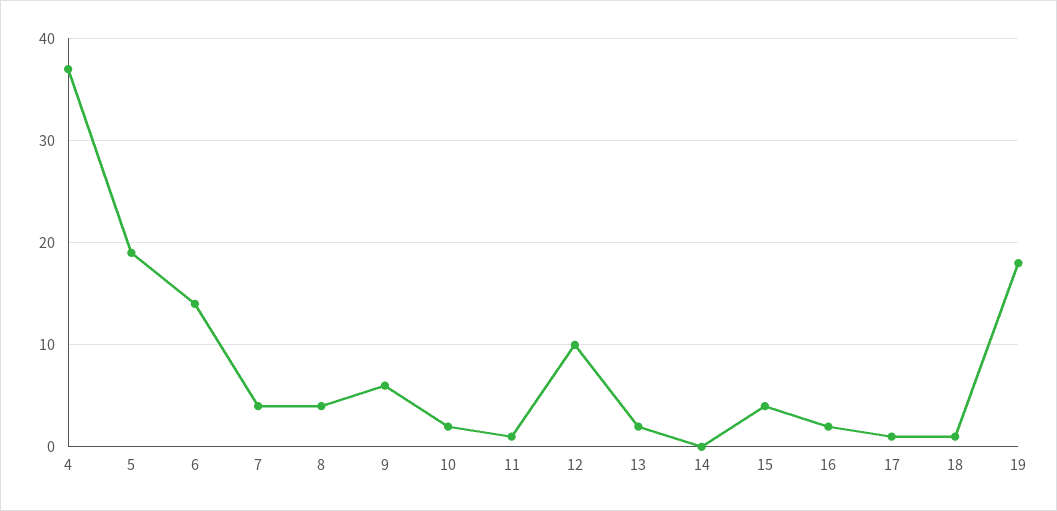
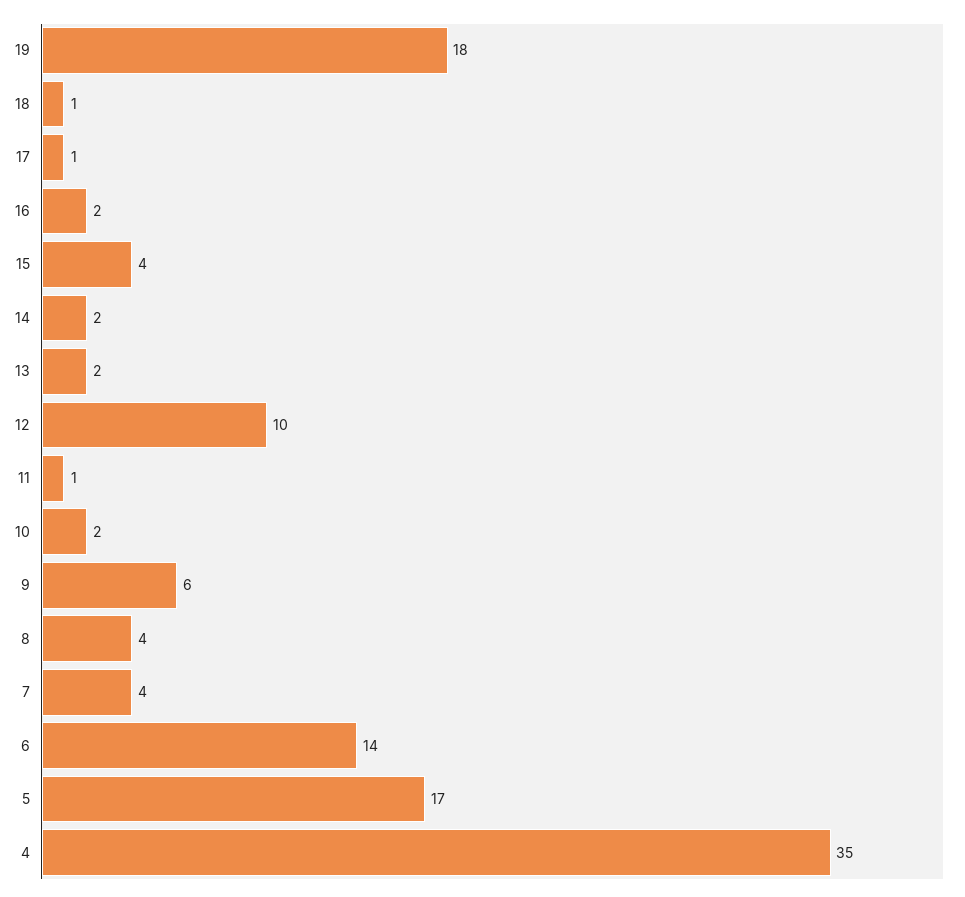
4: 37 -> 35
5: 19 -> 17
14: 0 -> 2

